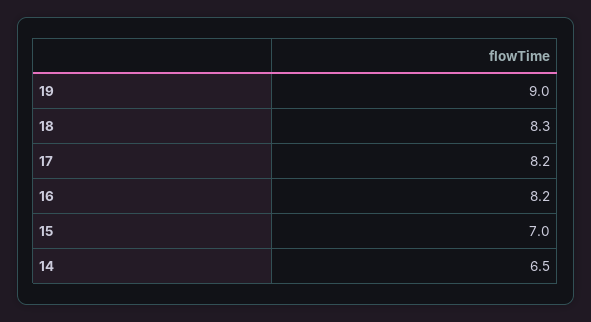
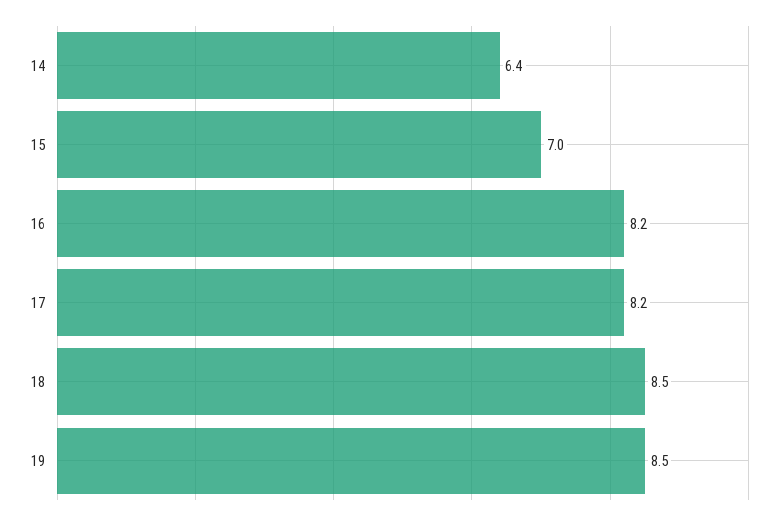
19: 9 -> 8.5
18: 8.3 -> 8.5
14: 6.5 -> 6.4

